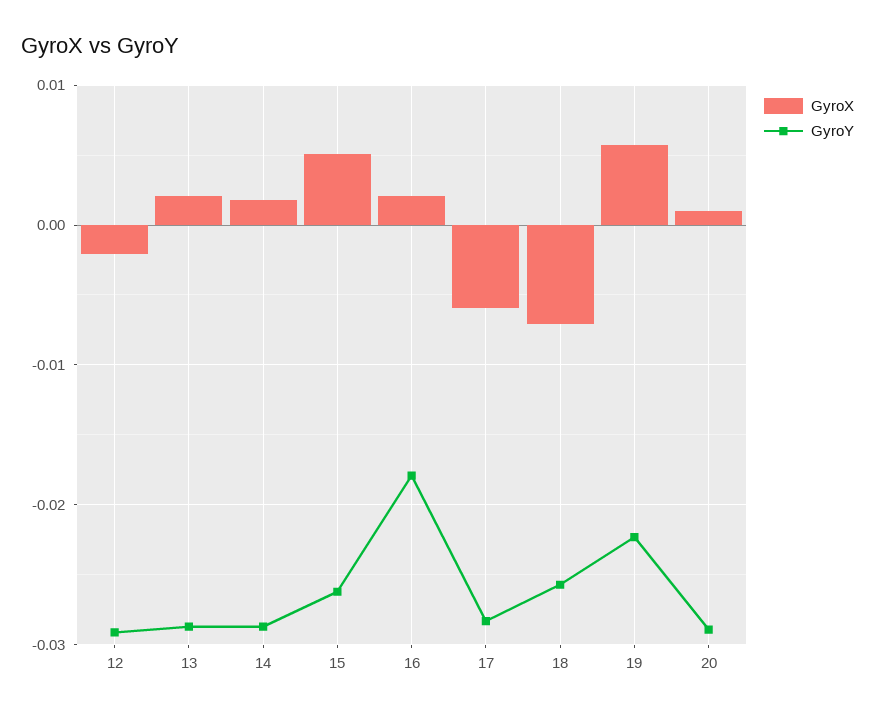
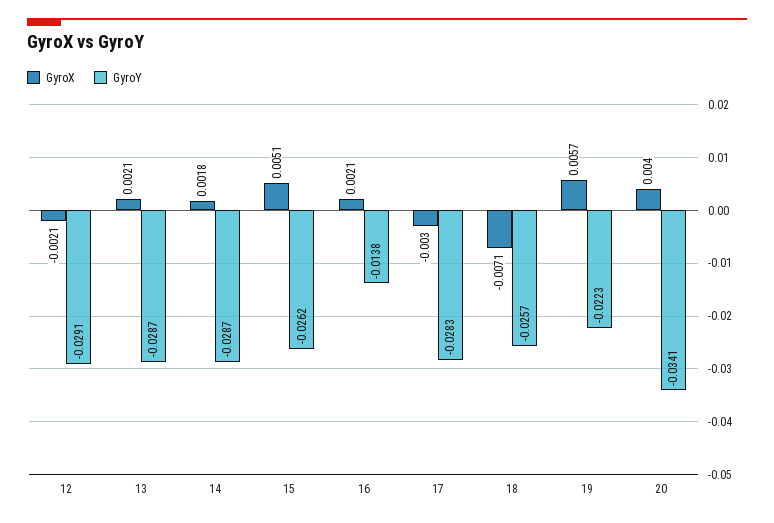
GyroY, 16: -0.018 -> -0.0138
GyroX, 17: -0.006 -> -0.003
GyroX, 20: 0.001 -> 0.004
GyroY, 20: -0.029 -> -0.0341

